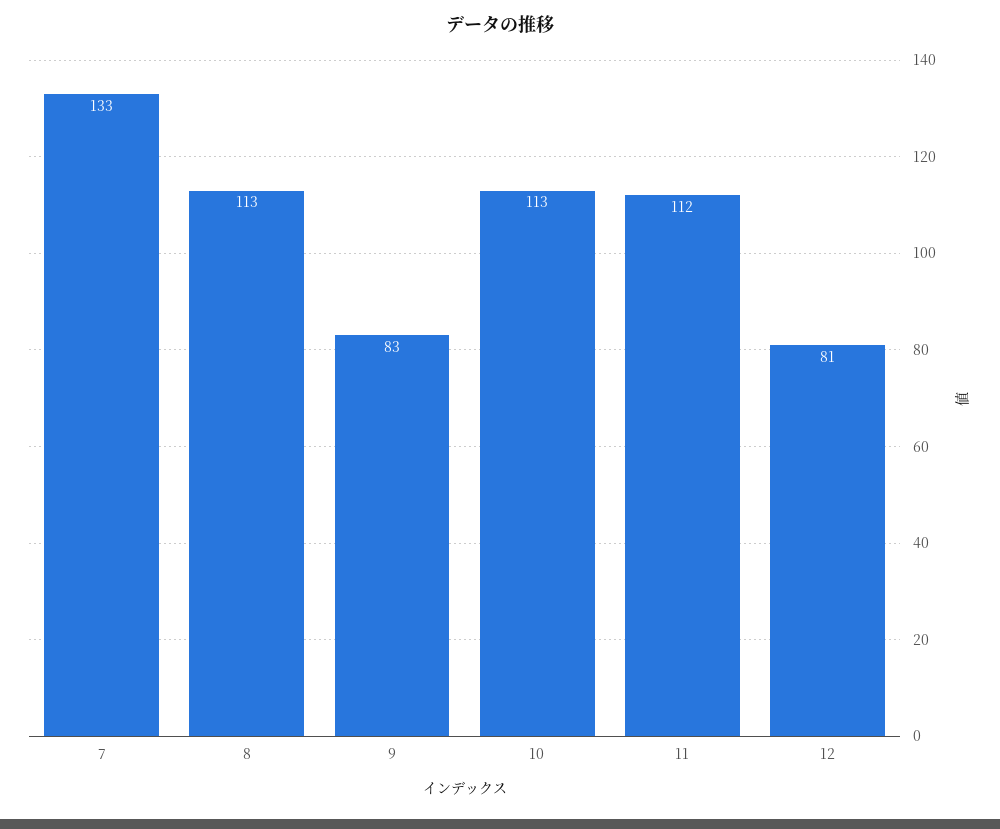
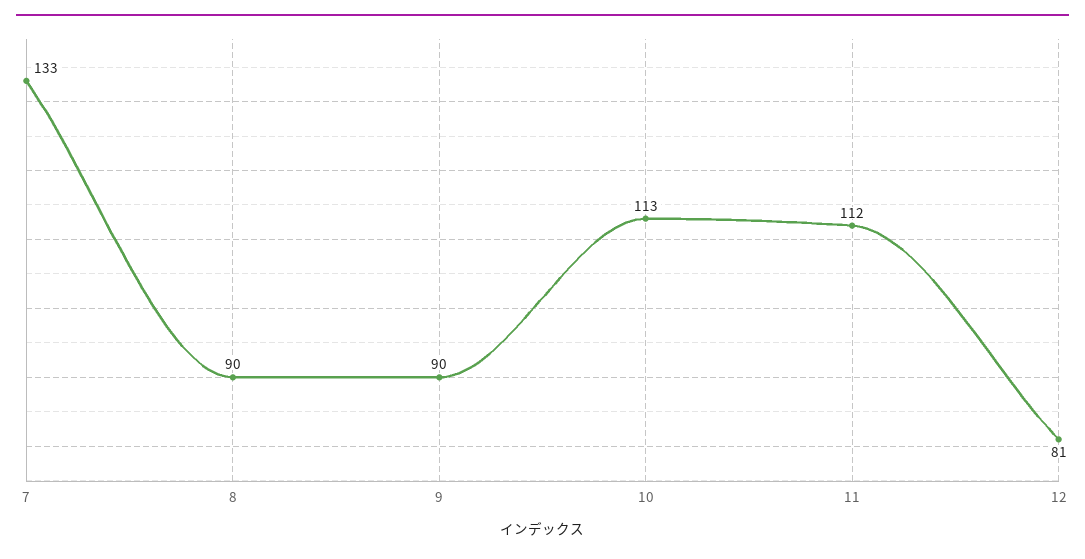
8: 113 -> 90
9: 83 -> 90

